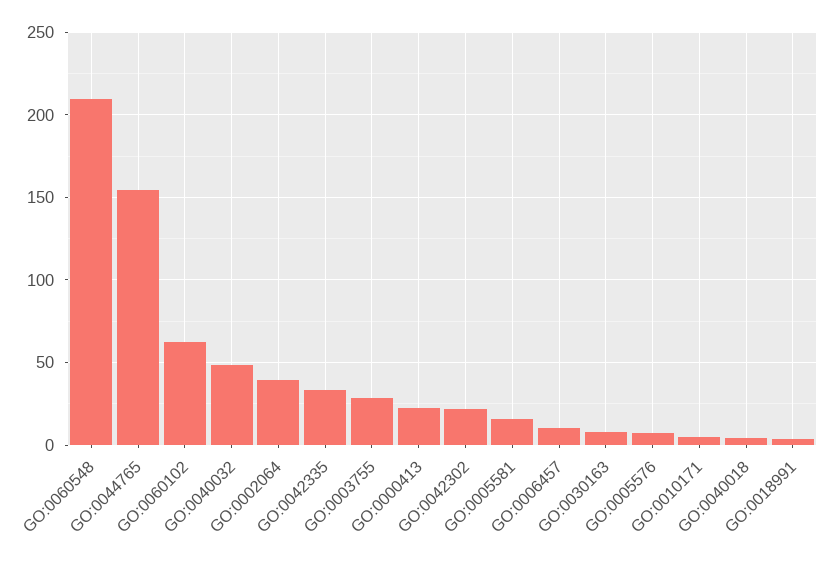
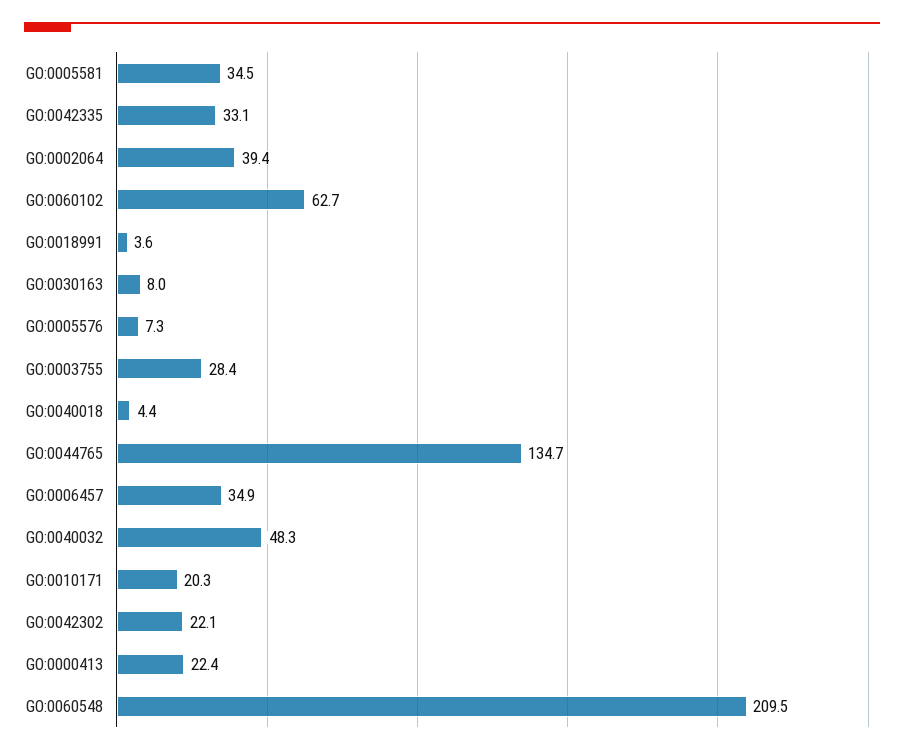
GO:0044765: 155 -> 134.7
GO:0005581: 15 -> 34.5
GO:0006457: 10 -> 34.9
GO:0010171: 5 -> 20.3

